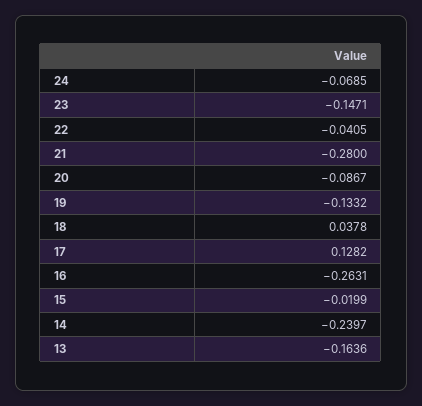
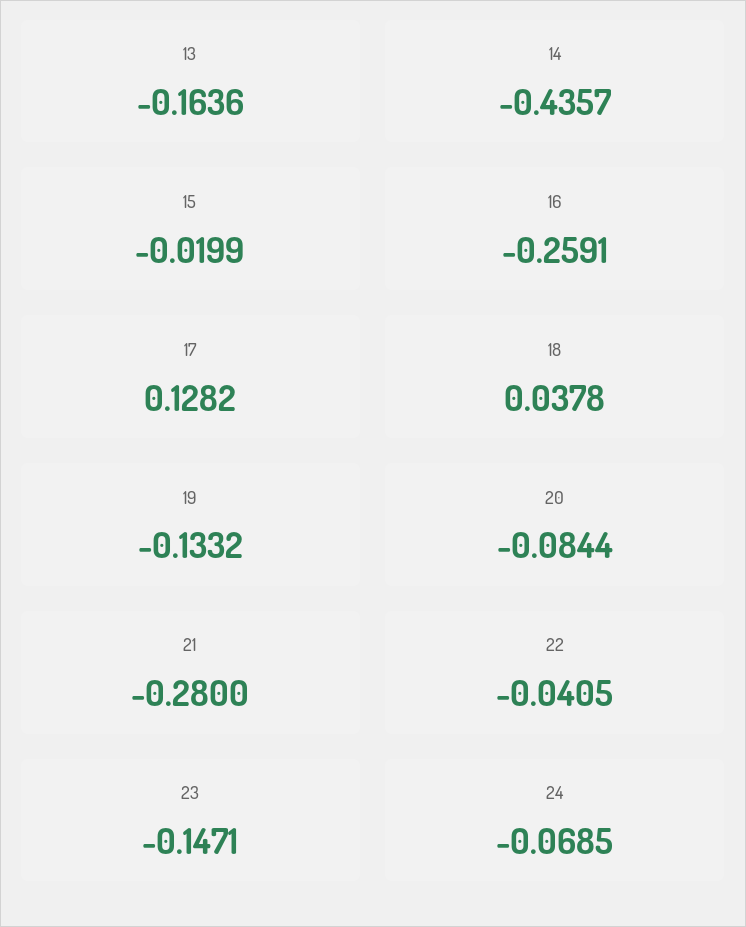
20: -0.0867 -> -0.0844
16: -0.2631 -> -0.2591
14: -0.2397 -> -0.4357

